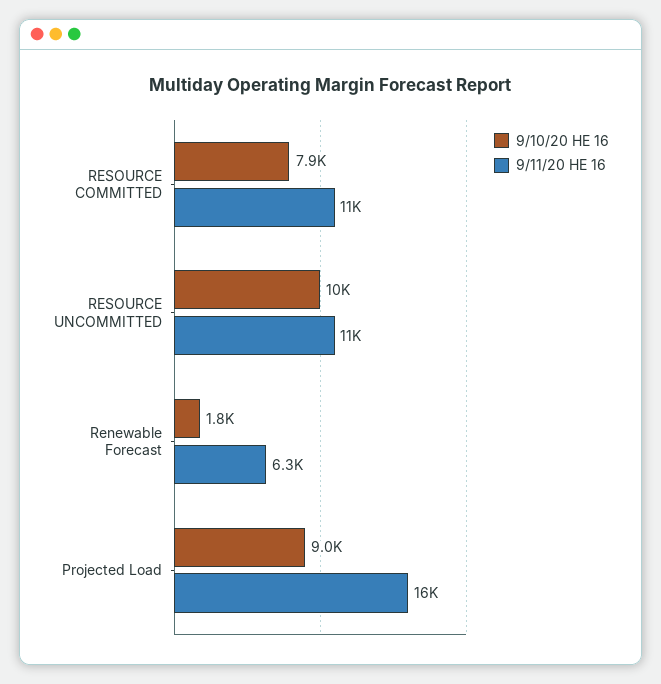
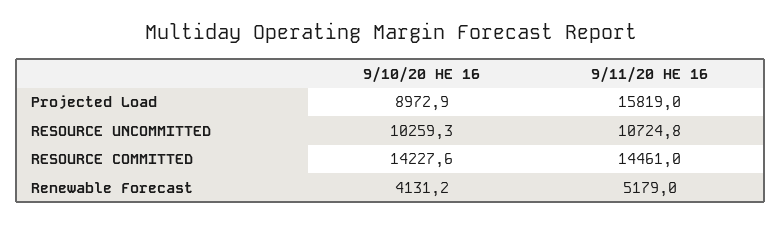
9/10/20 HE 16, RESOURCE COMMITTED: 7900 -> 14227.6
9/11/20 HE 16, RESOURCE COMMITTED: 11000 -> 14461
9/10/20 HE 16, Renewable Forecast: 1800 -> 4131.2
9/11/20 HE 16, Renewable Forecast: 6300 -> 5179

